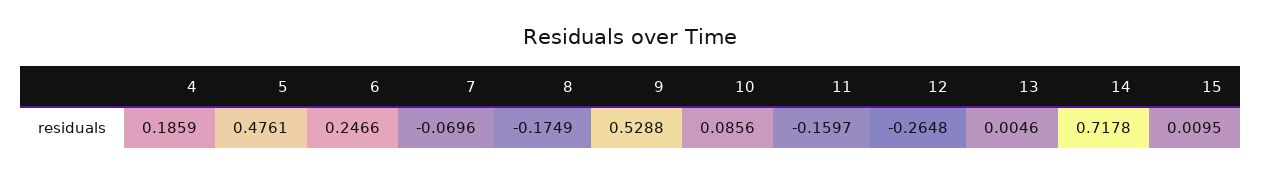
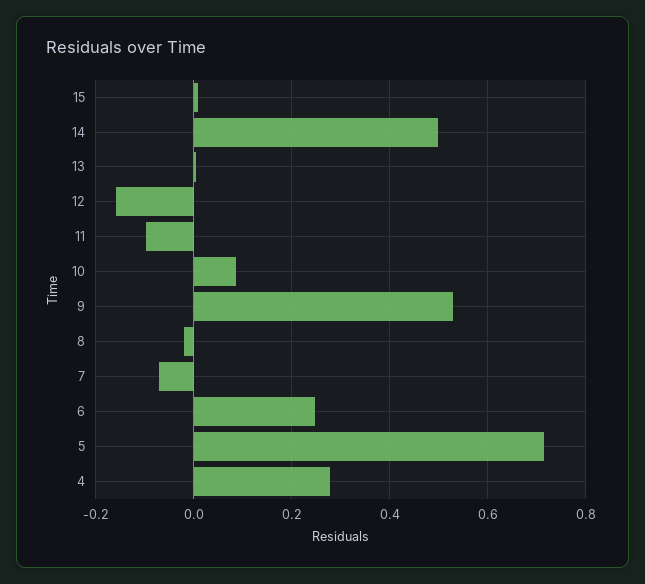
4: 0.1859 -> 0.28
5: 0.4761 -> 0.72
8: -0.1749 -> -0.02
11: -0.1597 -> -0.1
12: -0.2648 -> -0.16
14: 0.7178 -> 0.5

